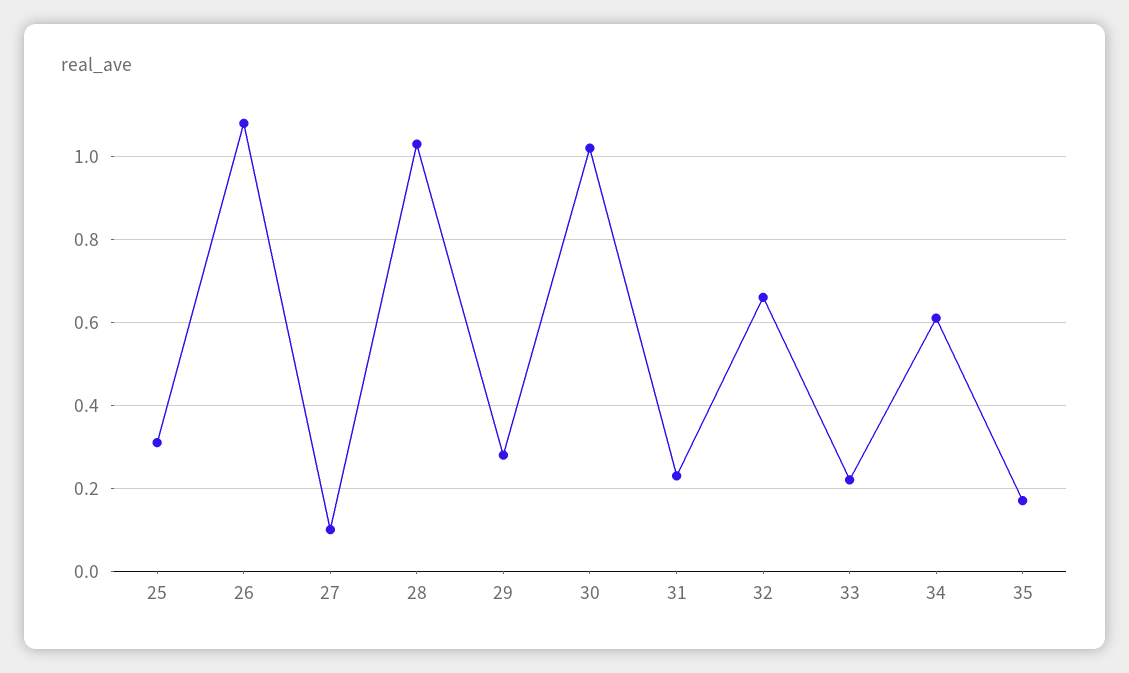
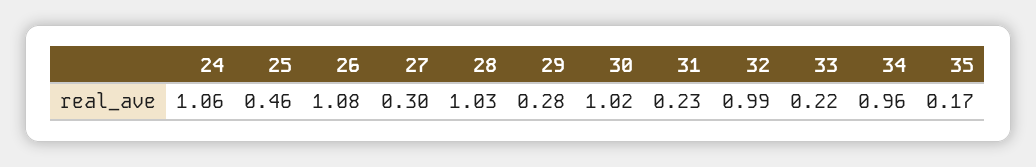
25: 0.3 -> 0.46
27: 0.1 -> 0.3
32: 0.65 -> 0.99
34: 0.6 -> 0.96
24: none -> 1.06

